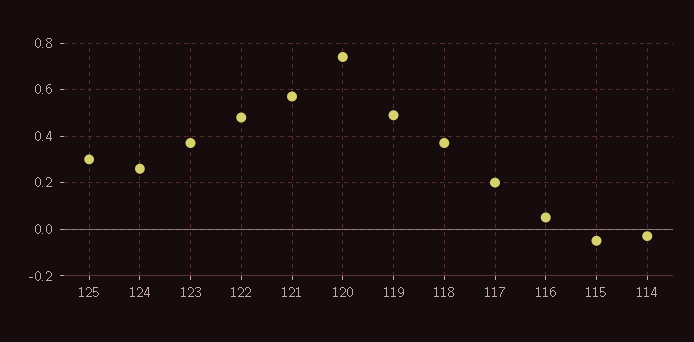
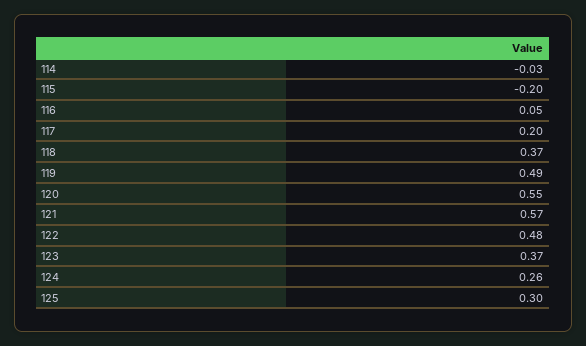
120: 0.75 -> 0.55
115: -0.05 -> -0.2

